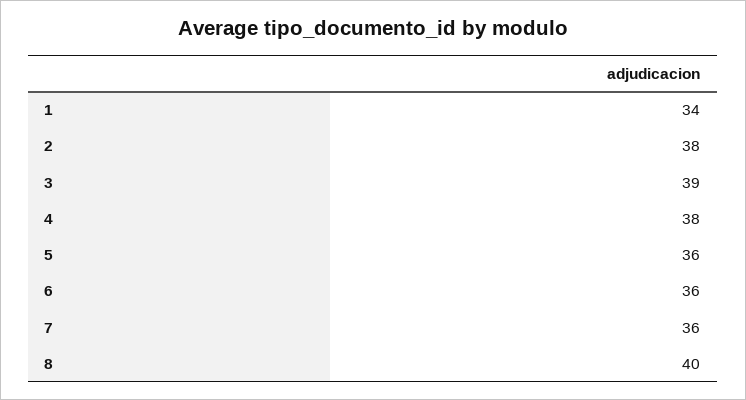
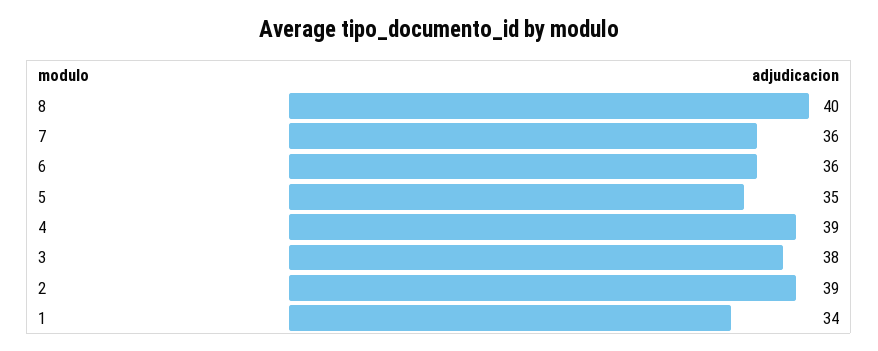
2: 38 -> 39
3: 39 -> 38
4: 38 -> 39
5: 36 -> 35

